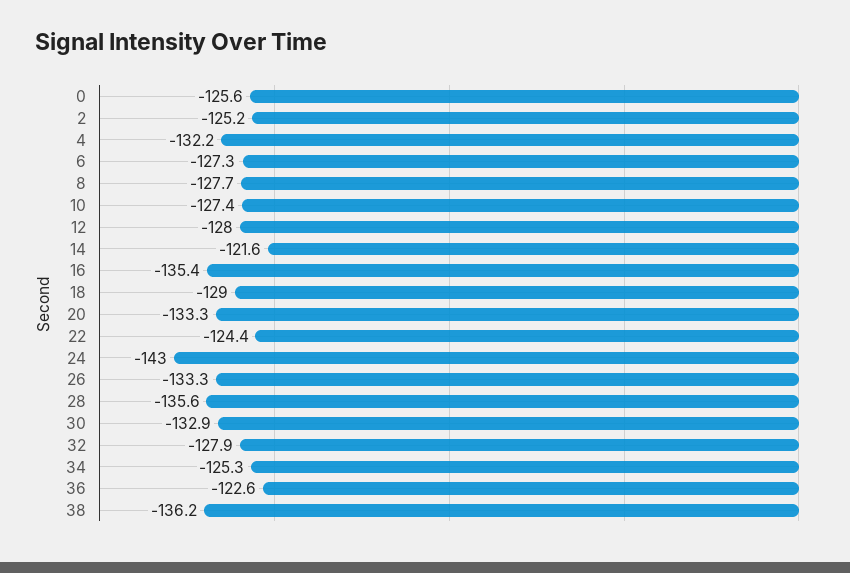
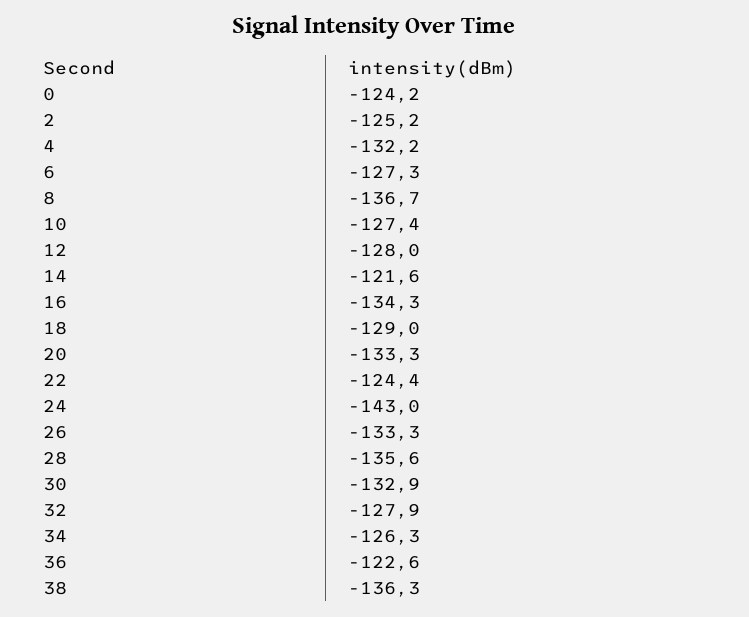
0: -125.6 -> -124.2
8: -127.7 -> -136.7
16: -135.4 -> -134.3
34: -125.3 -> -126.3
38: -136.2 -> -136.3

